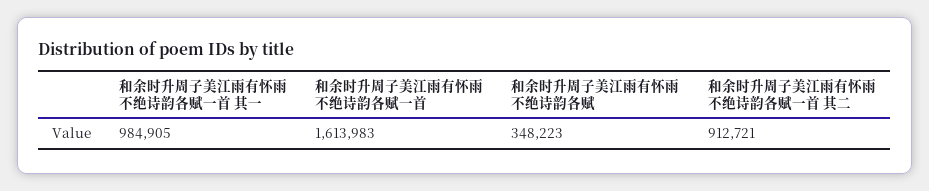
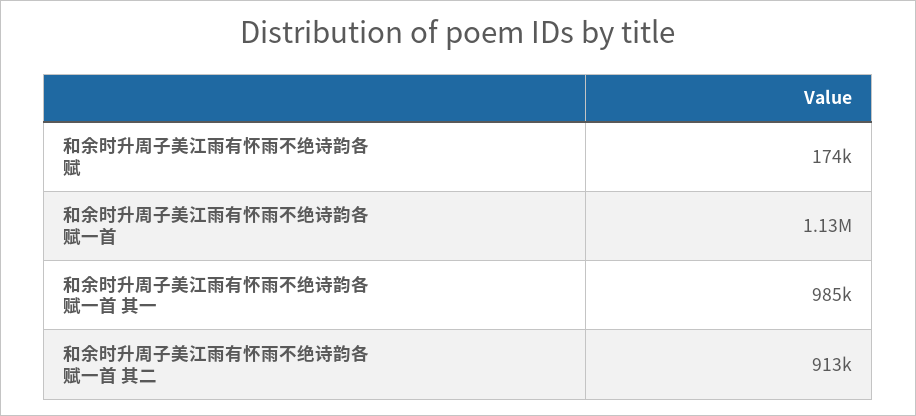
和余时升周子美江雨有怀雨不绝诗韵各赋一首: 1613983 -> 1130000
和余时升周子美江雨有怀雨不绝诗韵各赋: 348223 -> 174000

